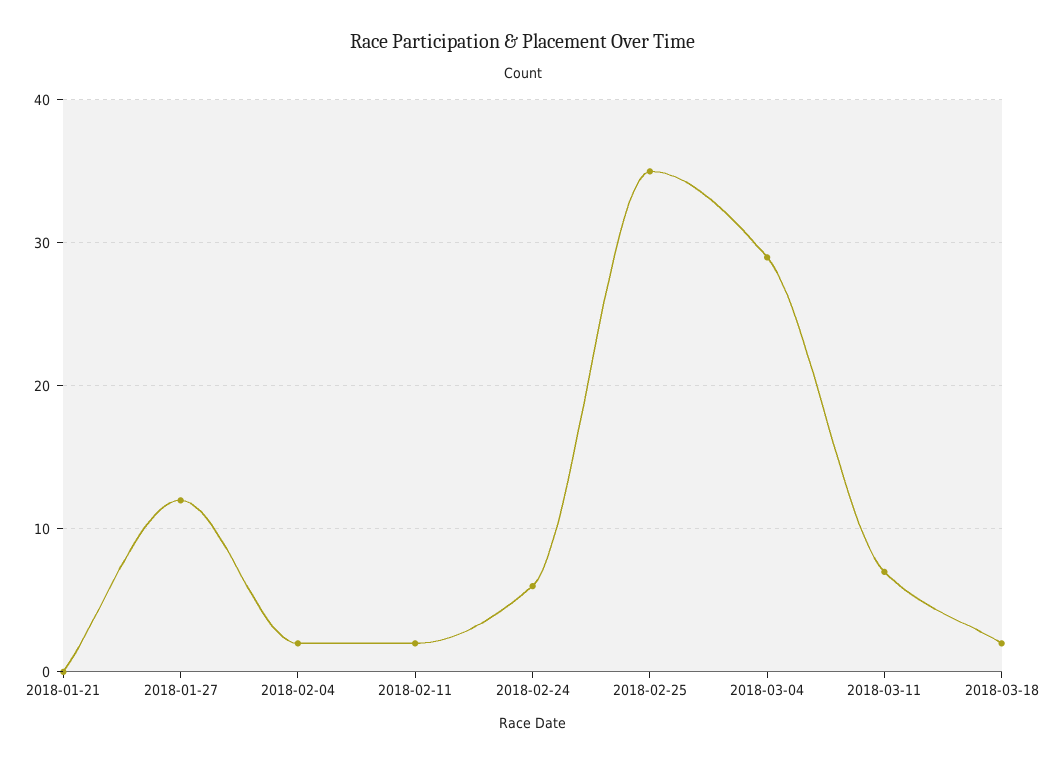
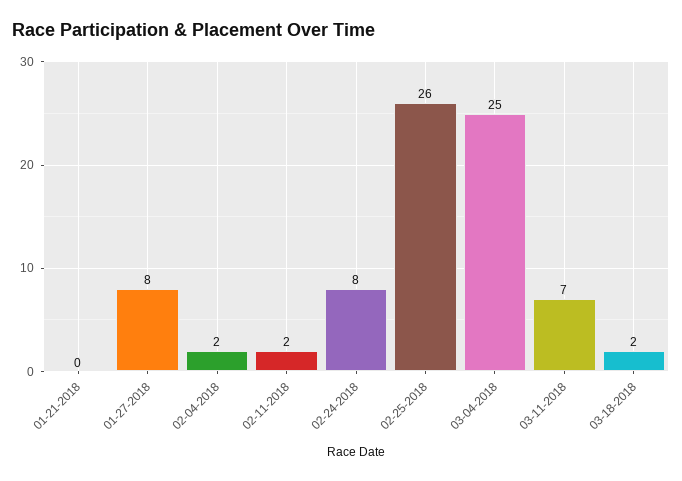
2018-01-27: 12 -> 8
2018-02-24: 6 -> 8
2018-02-25: 35 -> 26
2018-03-04: 29 -> 25

